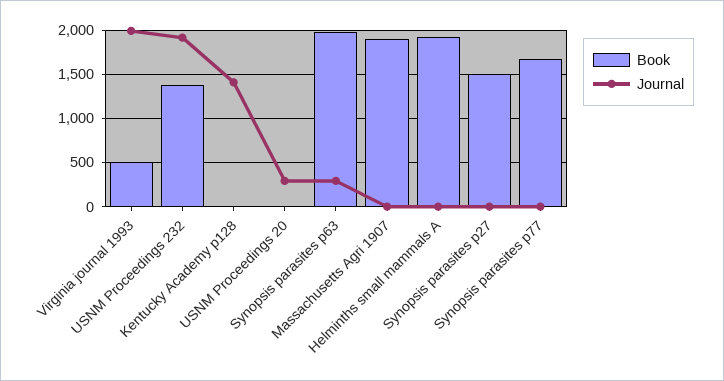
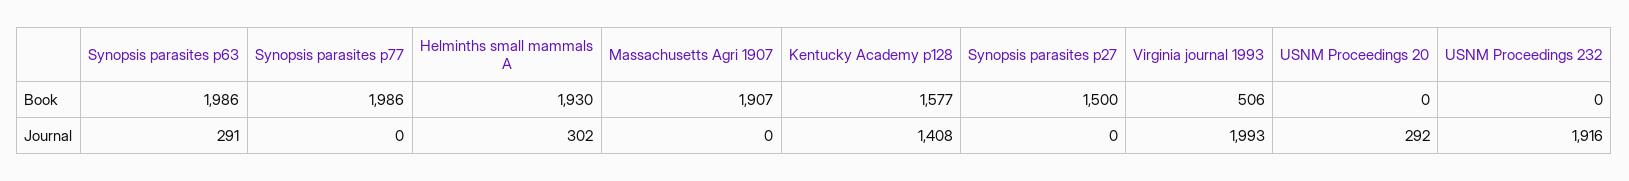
Book, USNM Proceedings 232: 1400 -> 0
Book, Kentucky Academy p128: 0 -> 1577
Journal, Helminths small mammals A: 0 -> 302
Book, Synopsis parasites p77: 1700 -> 1986

